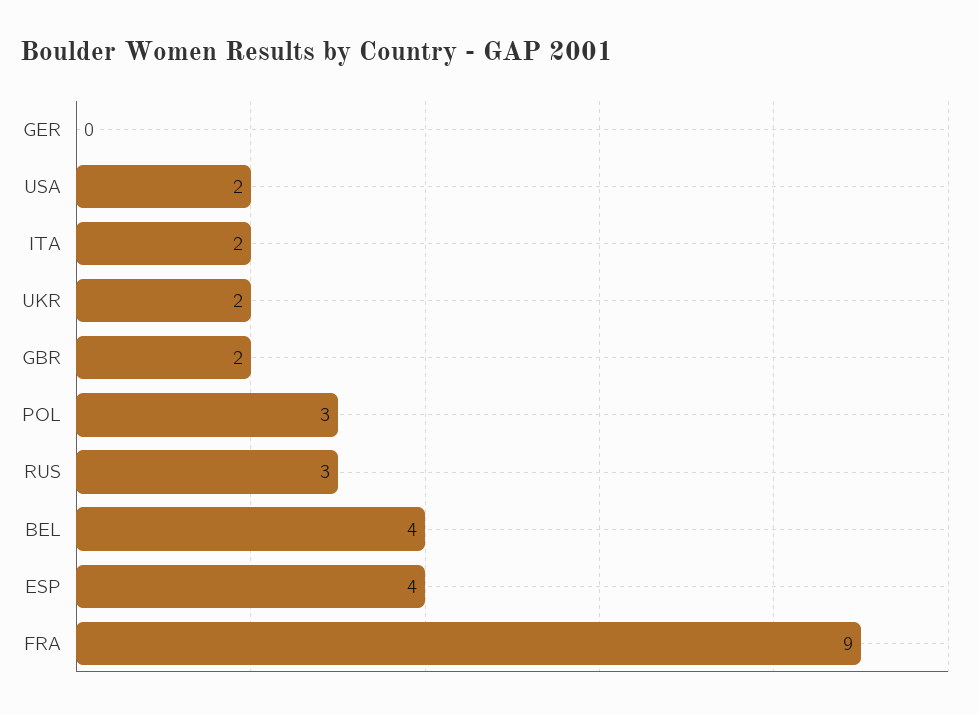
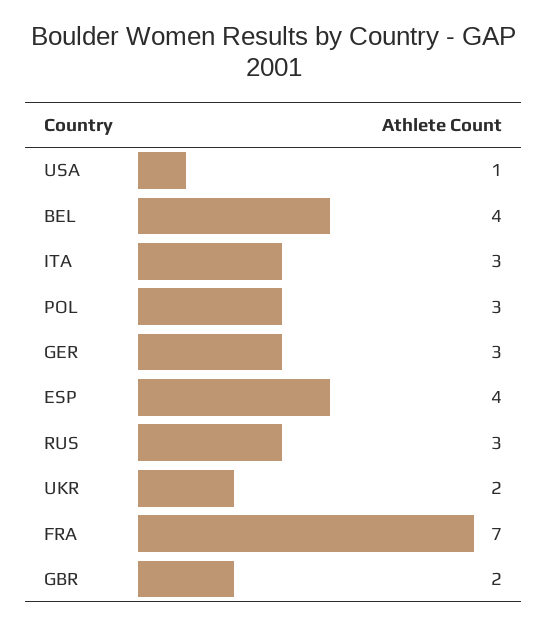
GER: 0 -> 3
USA: 2 -> 1
ITA: 2 -> 3
FRA: 9 -> 7

